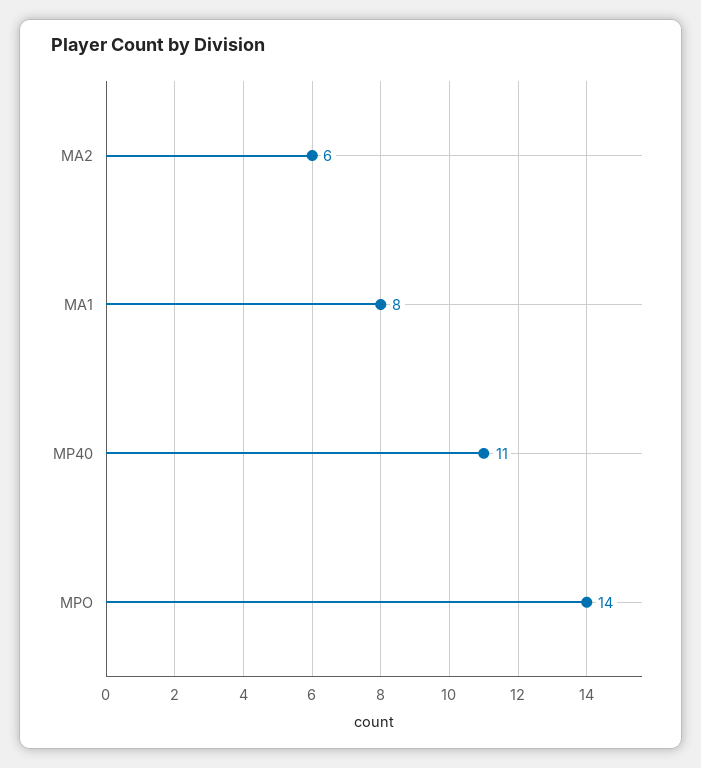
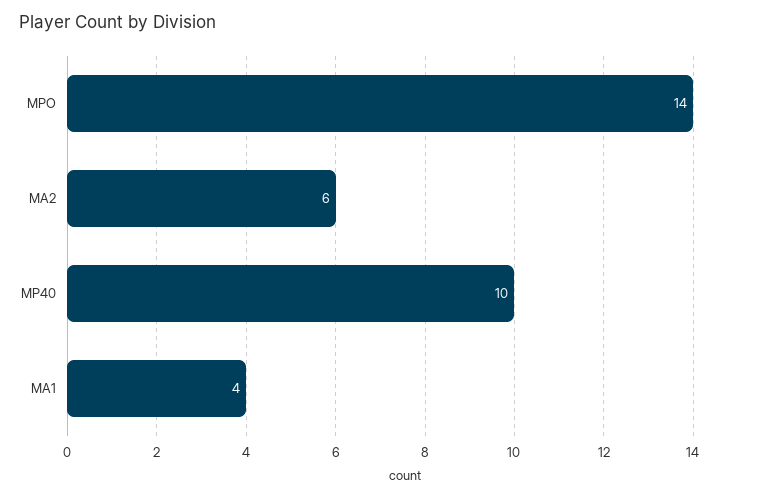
MA1: 8 -> 4
MP40: 11 -> 10

